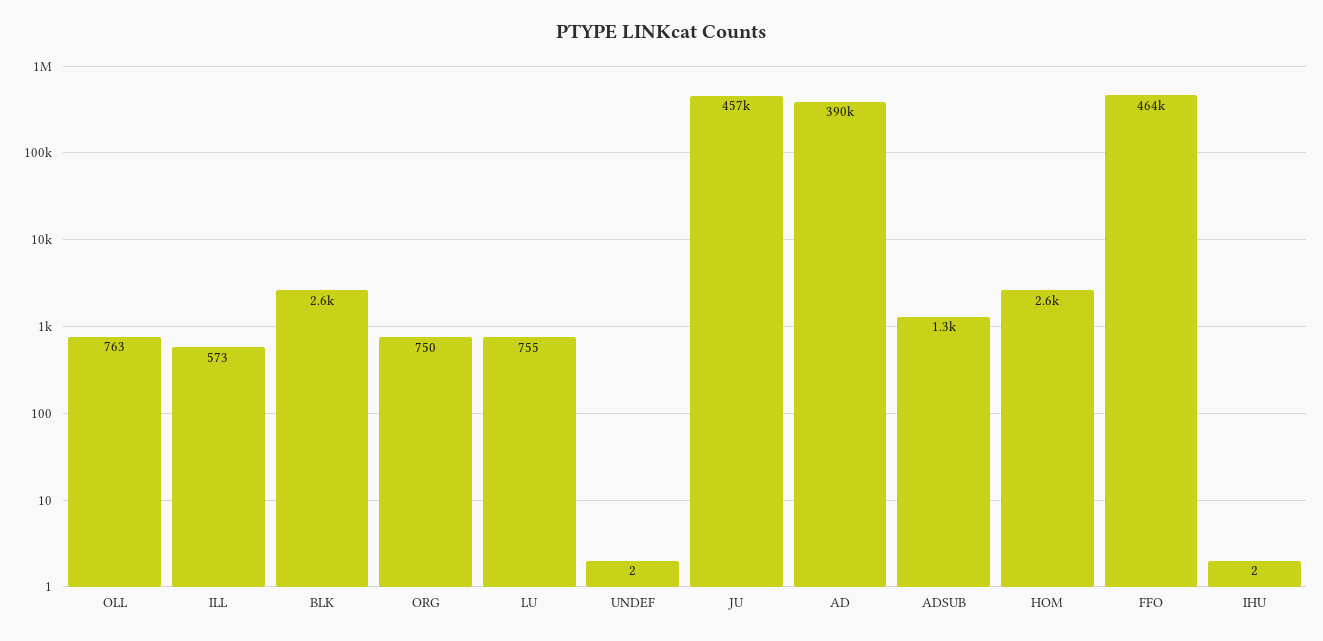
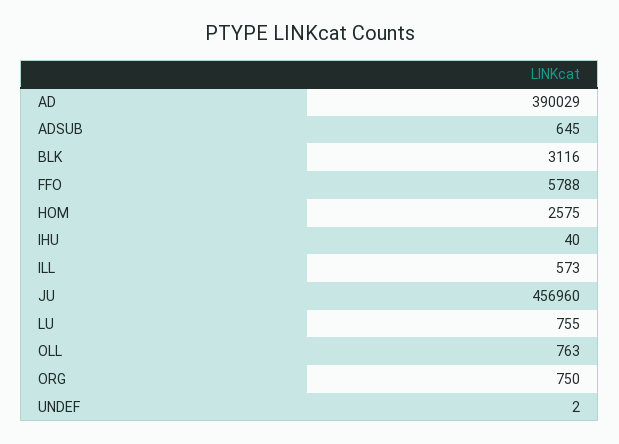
BLK: 2600 -> 3116
ADSUB: 1300 -> 645
FFO: 464000 -> 5788
IHU: 2 -> 40

